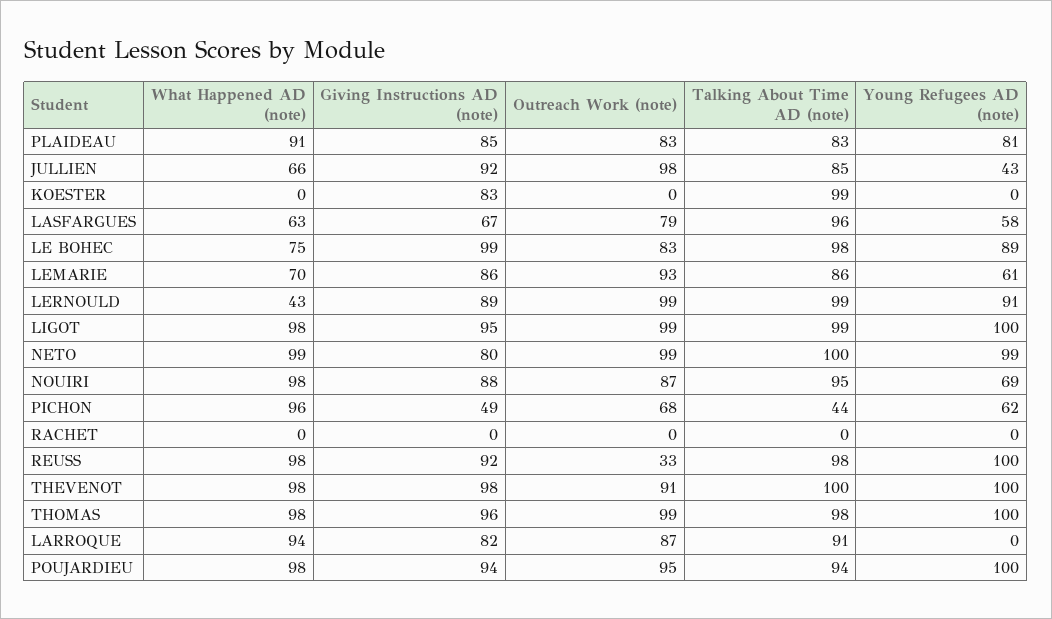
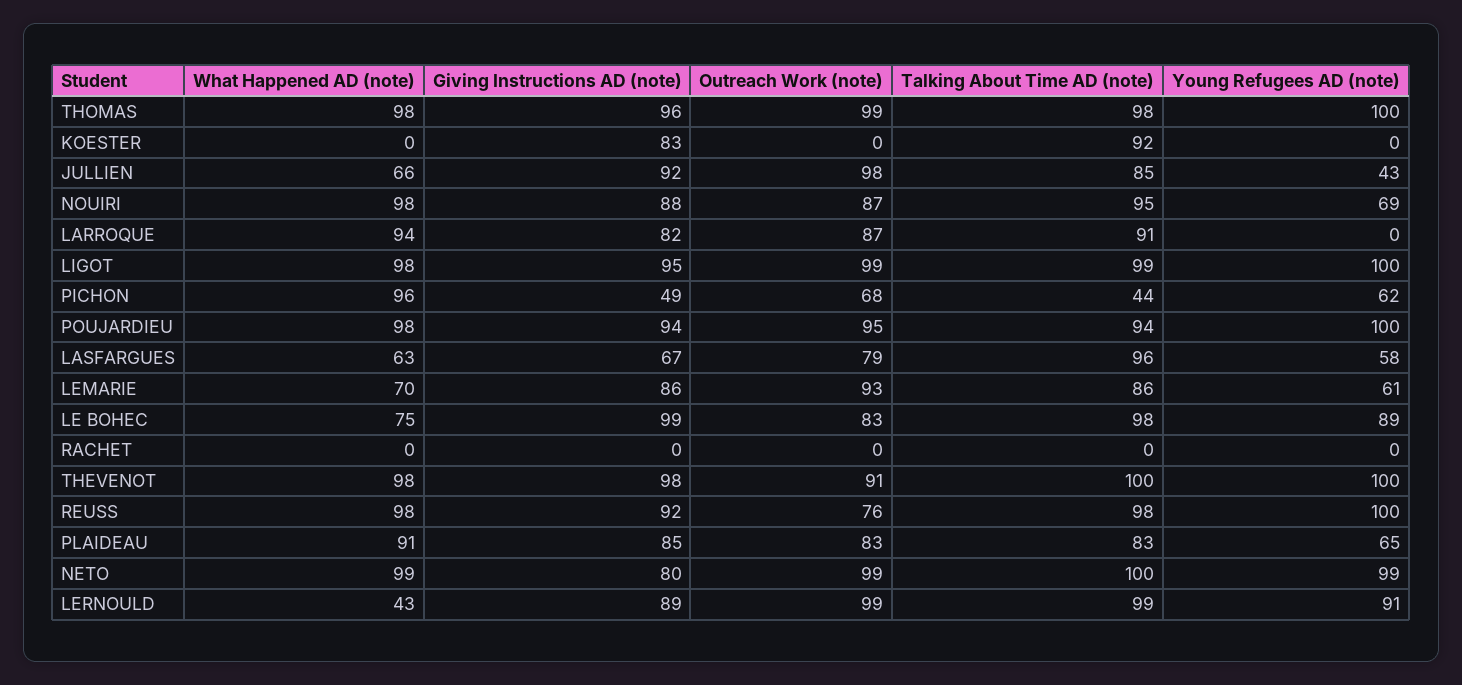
Young Refugees AD (note), PLAIDEAU: 81 -> 65
Talking About Time AD (note), KOESTER: 99 -> 92
Outreach Work (note), REUSS: 33 -> 76

